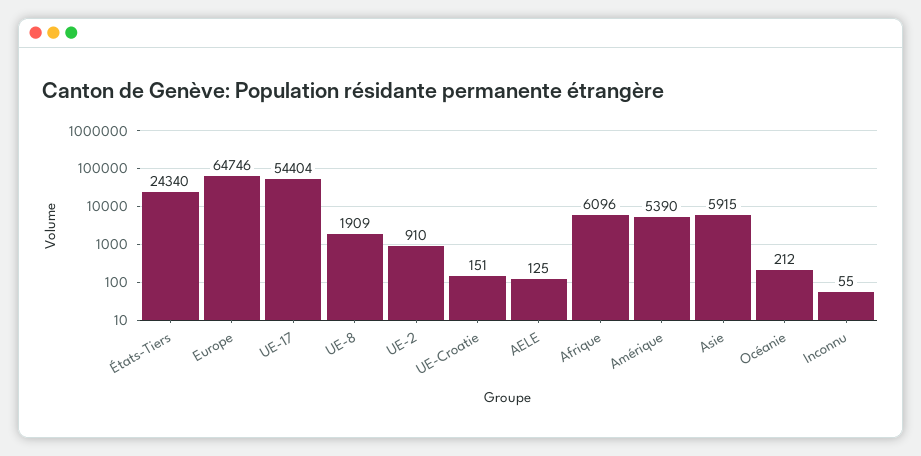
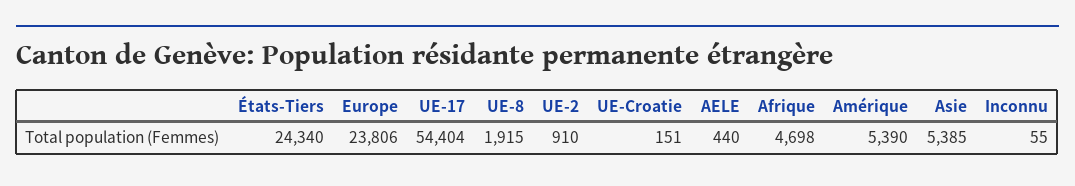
Europe: 64746 -> 23806
UE-8: 1909 -> 1915
AELE: 125 -> 440
Afrique: 6096 -> 4698
Asie: 5915 -> 5385
Océanie: 212 -> none

